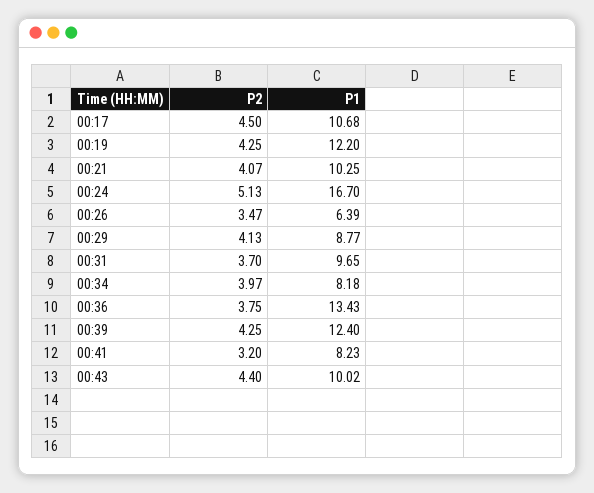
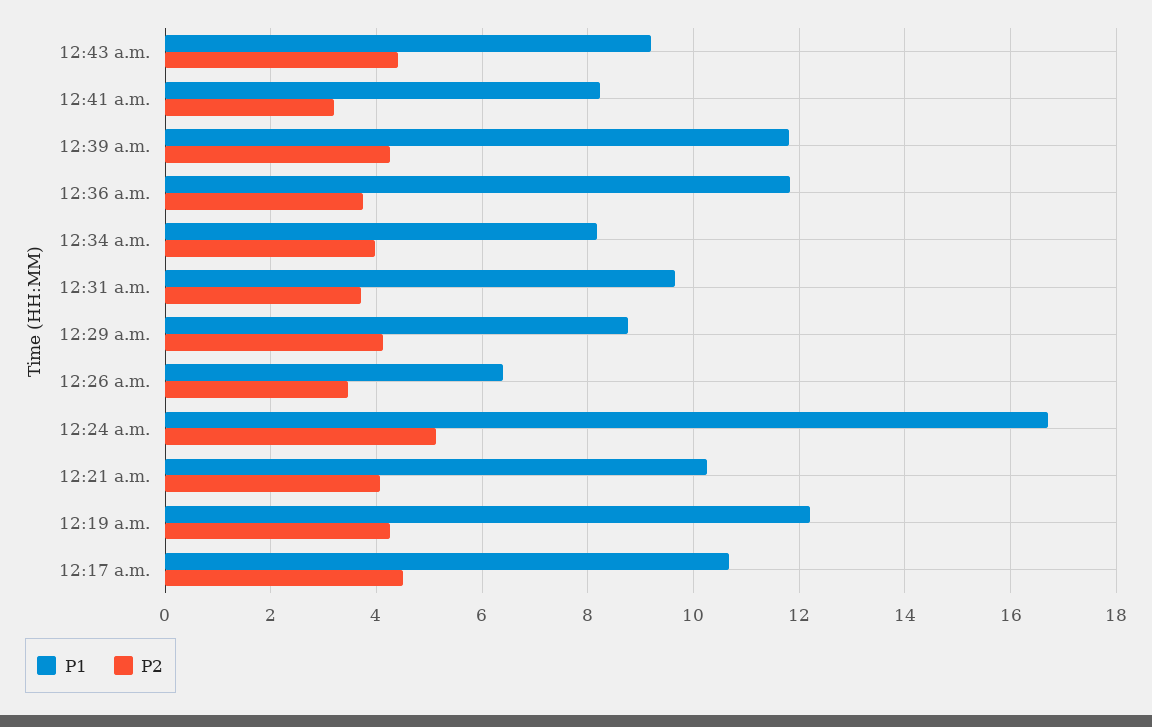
P1, 00:36: 13.43 -> 11.8
P1, 00:39: 12.4 -> 11.8
P1, 00:43: 10.02 -> 9.2

